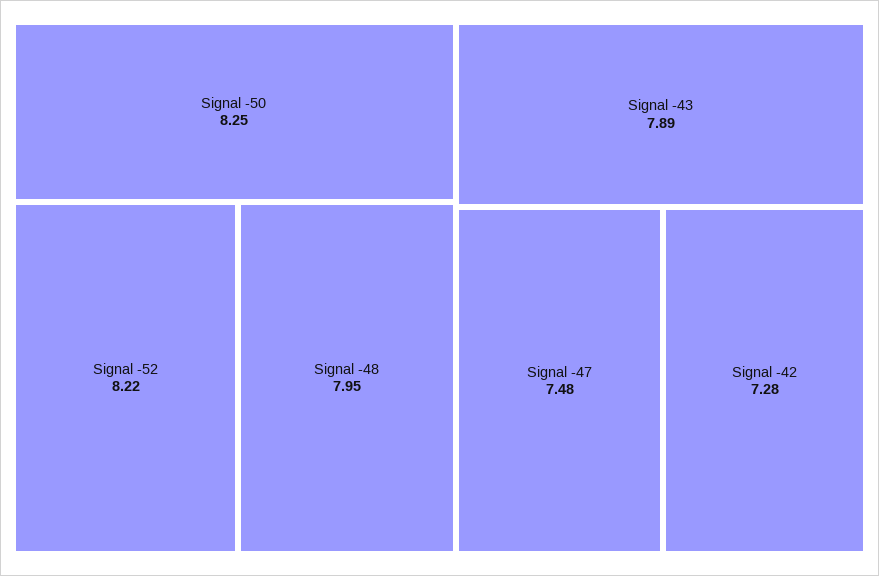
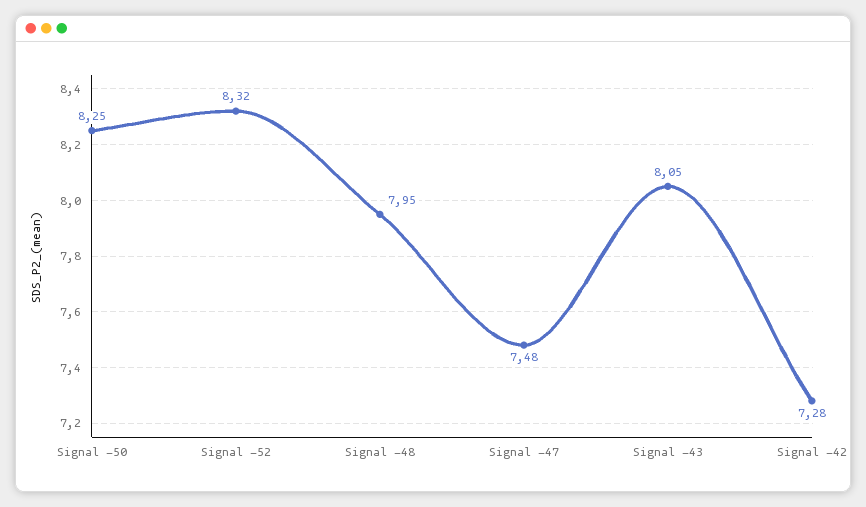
Signal -52: 8.22 -> 8.32
Signal -43: 7.89 -> 8.05

